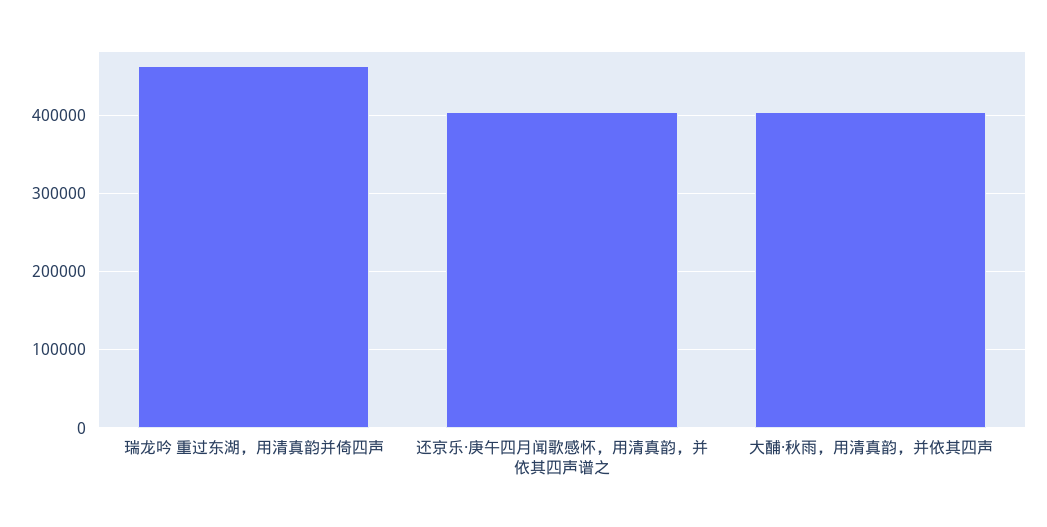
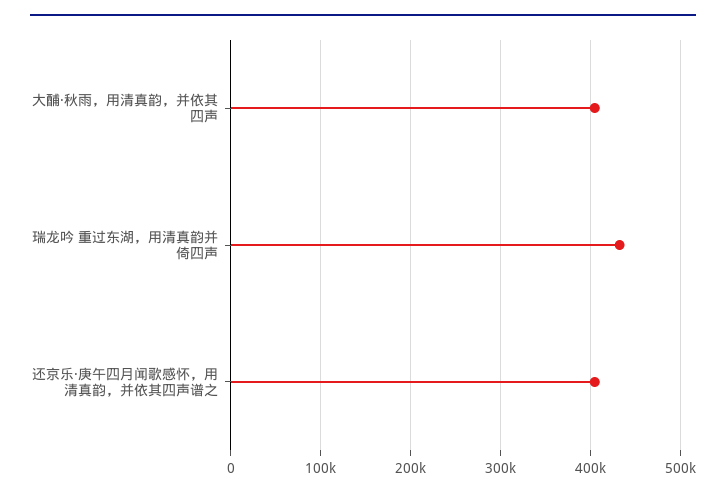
瑞龙吟 重过东湖，用清真韵并倚四声: 460000 -> 430000

